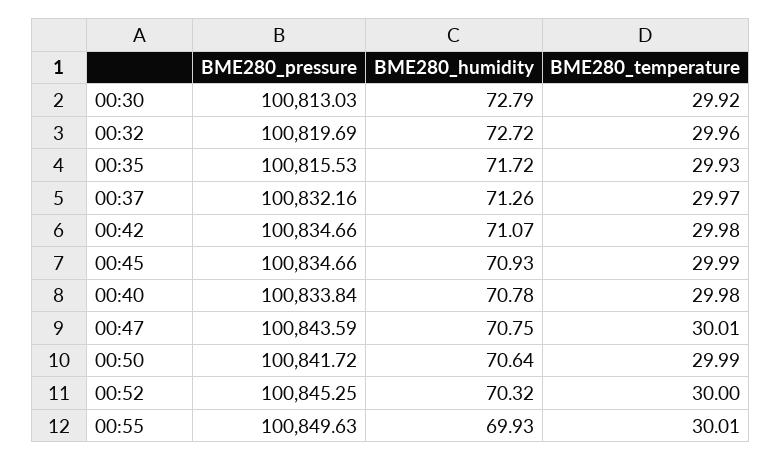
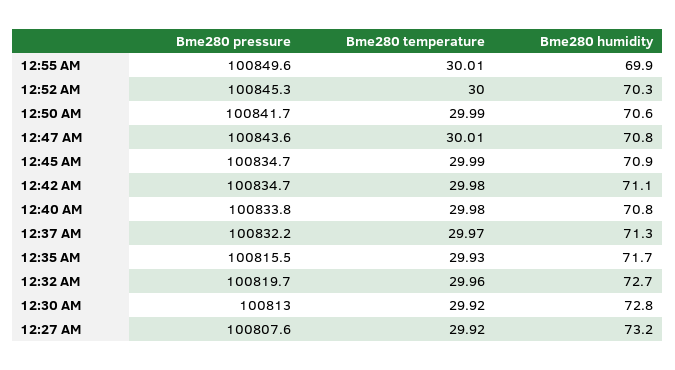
BME280_pressure, 12:27 AM: none -> 100807.6
BME280_temperature, 12:27 AM: none -> 29.92
BME280_humidity, 12:27 AM: none -> 73.2

